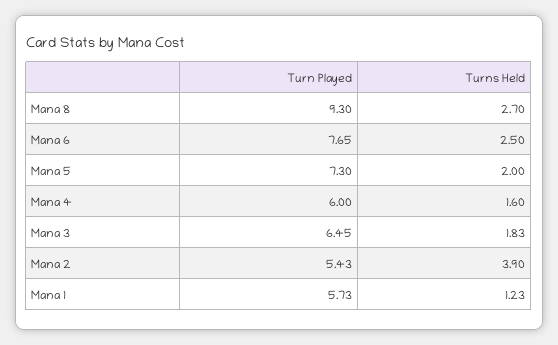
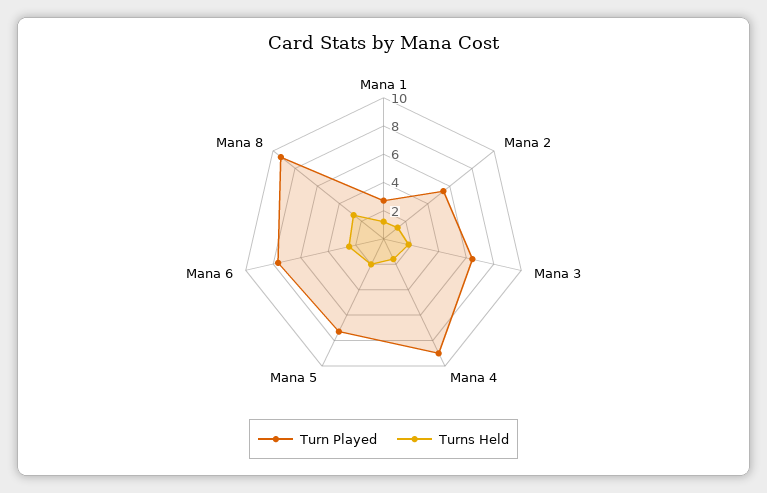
Turn Played, Mana 4: 6 -> 9
Turns Held, Mana 2: 3.9 -> 1
Turn Played, Mana 1: 5.73 -> 3

